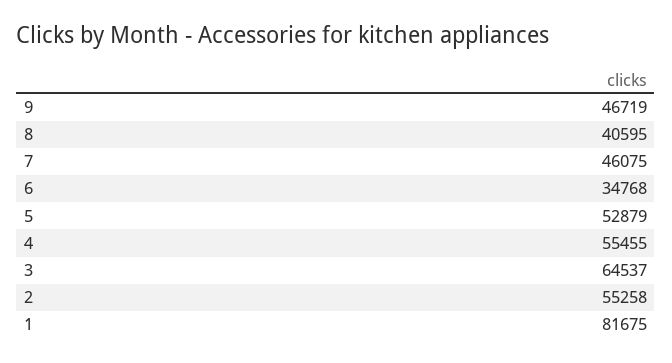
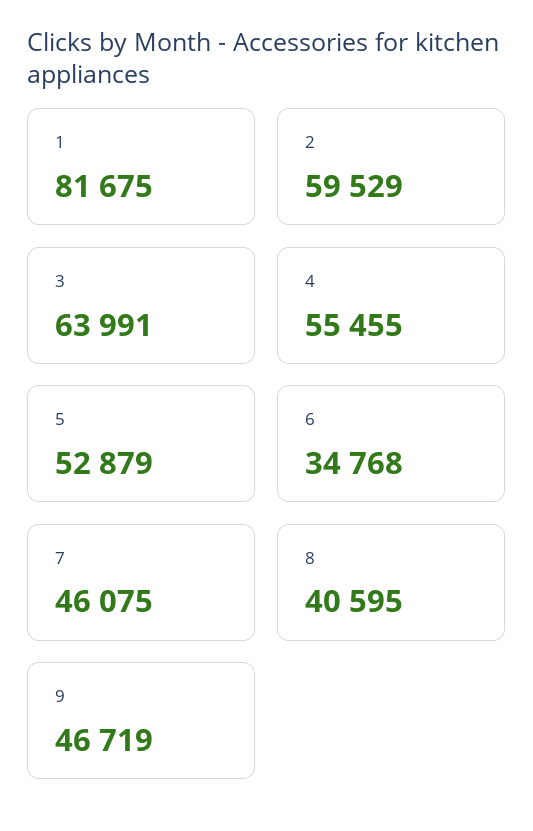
3: 64537 -> 63991
2: 55258 -> 59529

